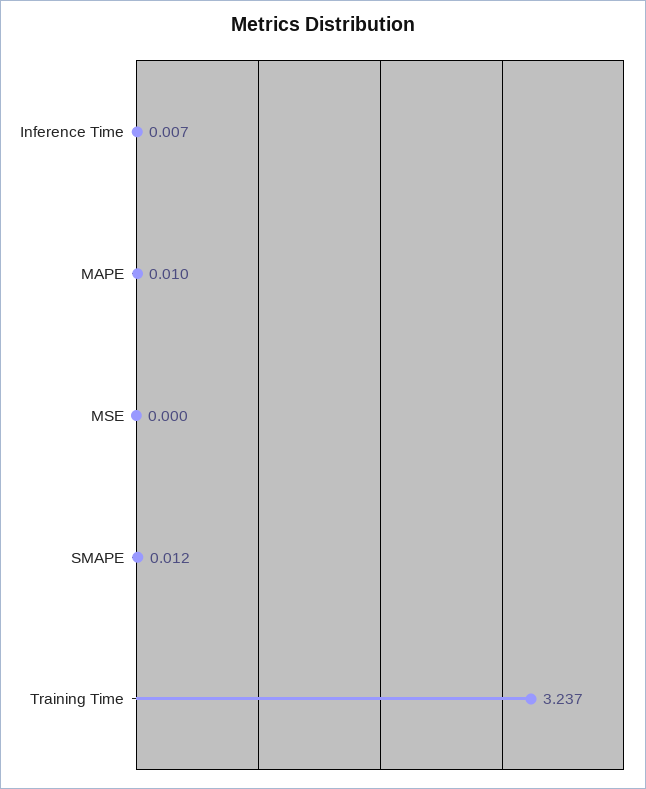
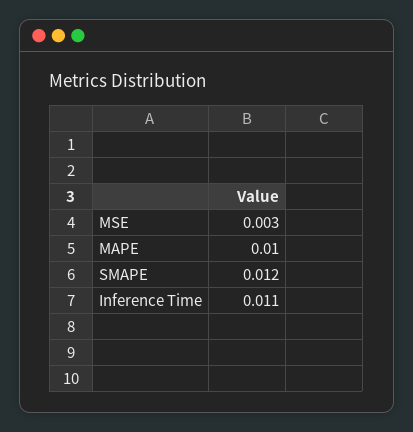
Inference Time: 0.007 -> 0.011
MSE: 0 -> 0.003
Training Time: 3.237 -> none

